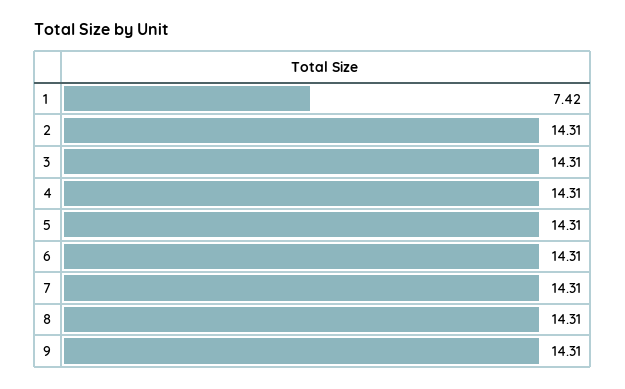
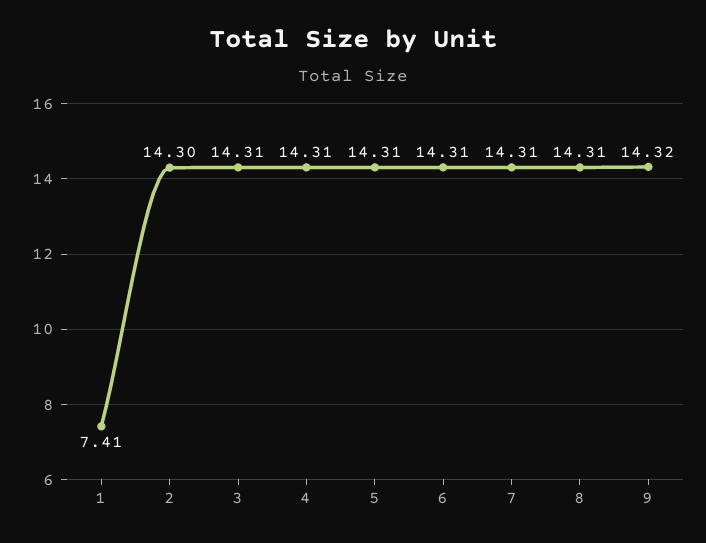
1: 7.42 -> 7.41
2: 14.31 -> 14.3
9: 14.31 -> 14.32

